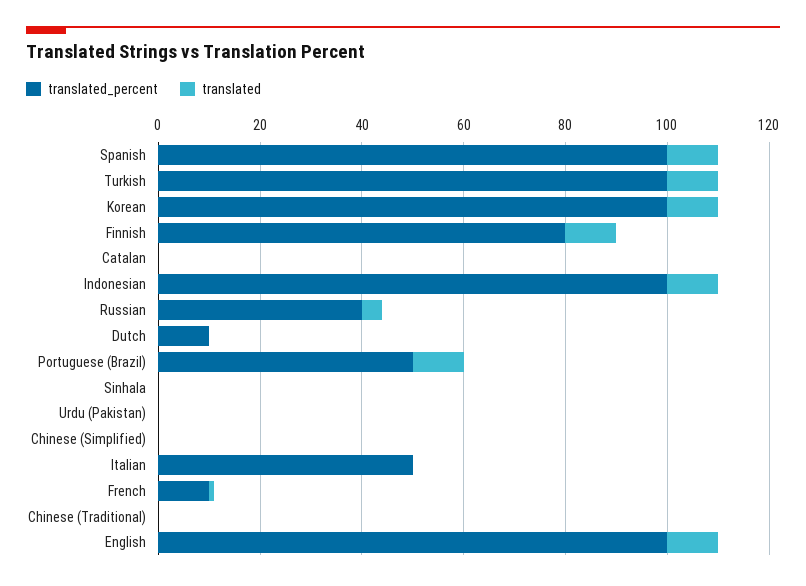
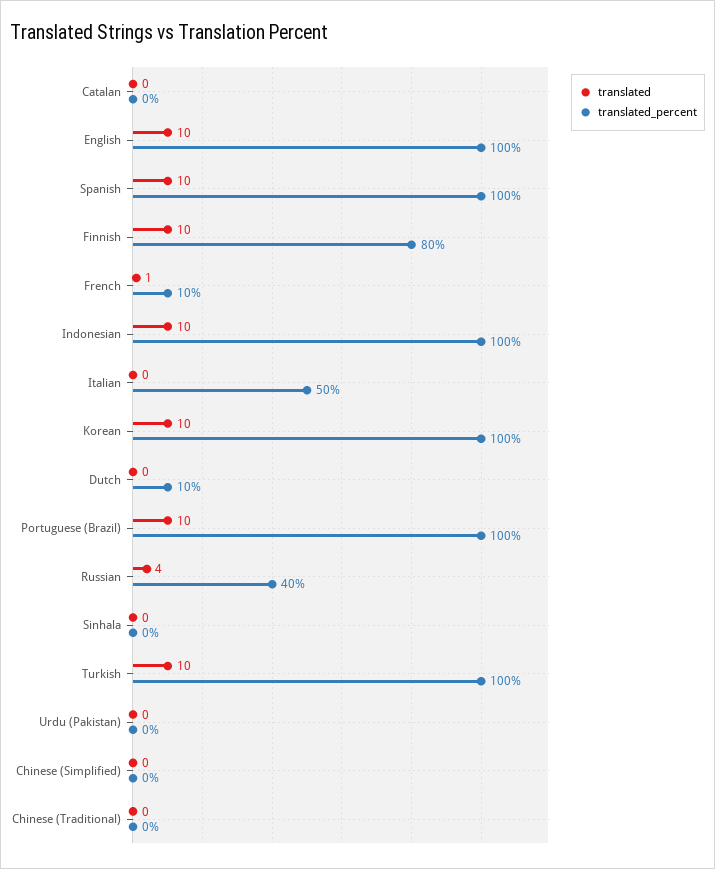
translated_percent, Portuguese (Brazil): 50 -> 100

